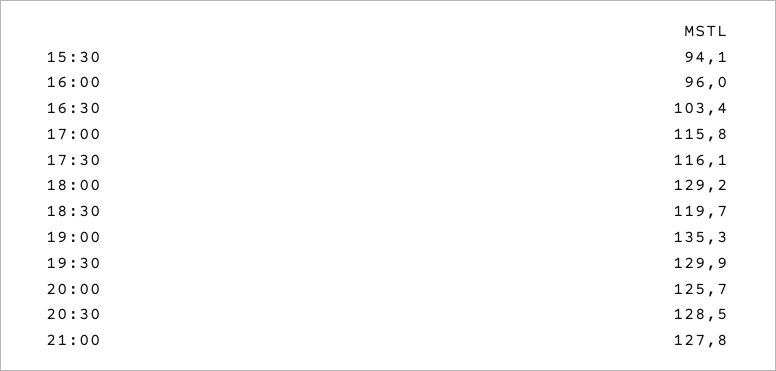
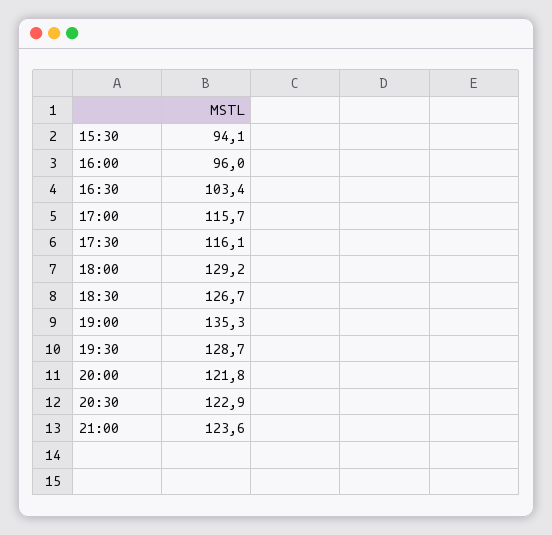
17:00: 115.8 -> 115.7
18:30: 119.7 -> 126.7
19:30: 129.9 -> 128.7
20:00: 125.7 -> 121.8
20:30: 128.5 -> 122.9
21:00: 127.8 -> 123.6

